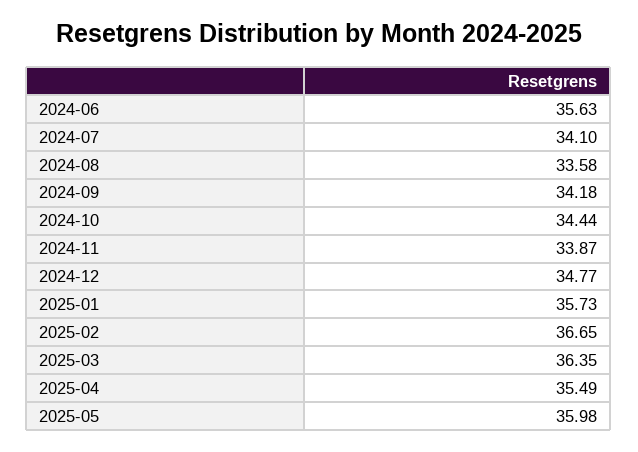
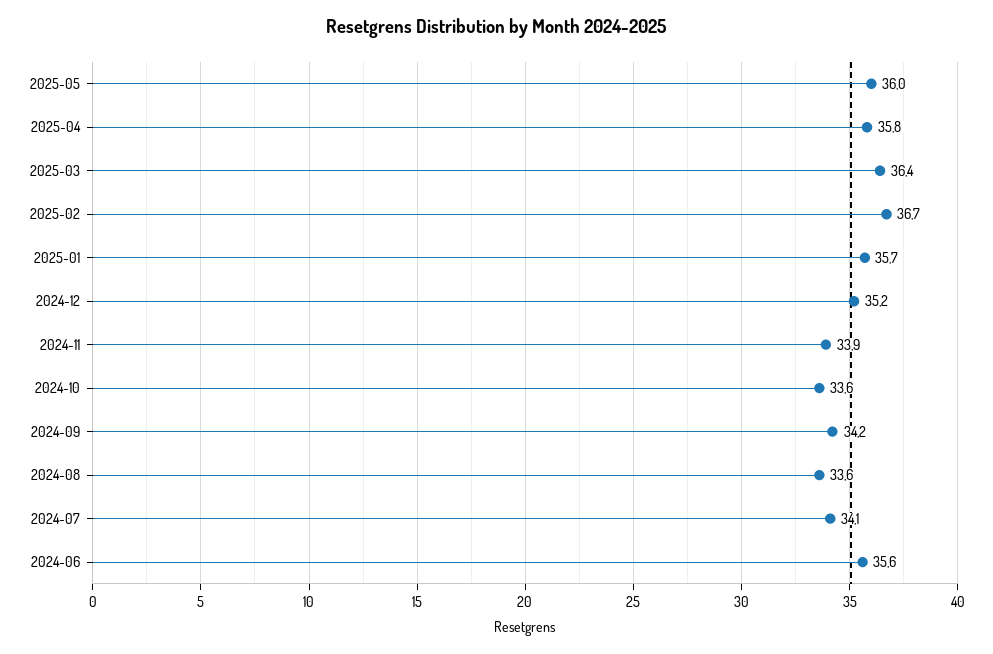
2024-10: 34.44 -> 33.6
2024-12: 34.77 -> 35.2
2025-04: 35.49 -> 35.8

